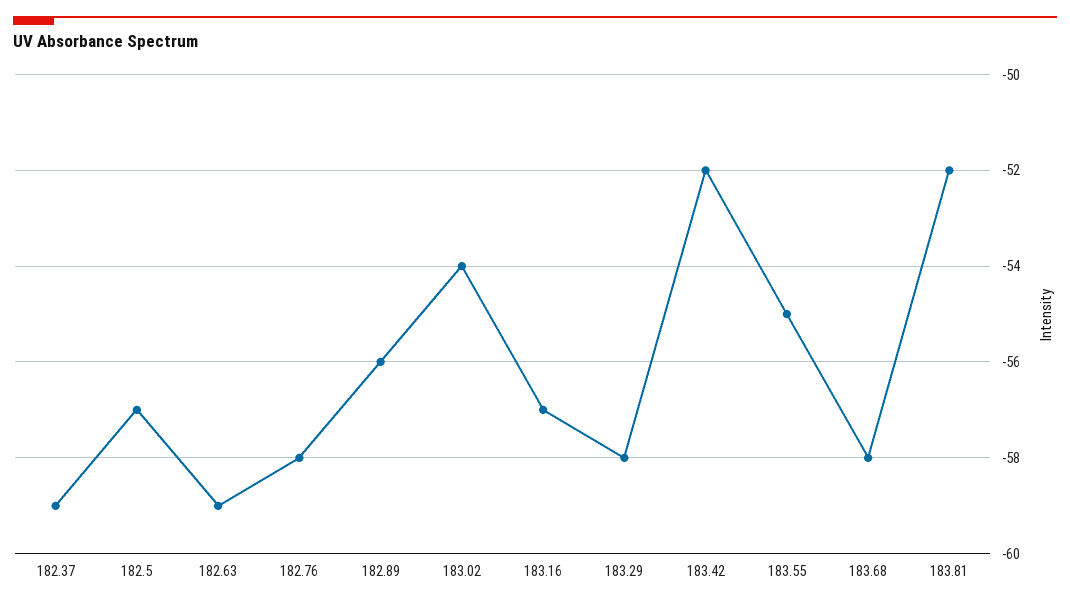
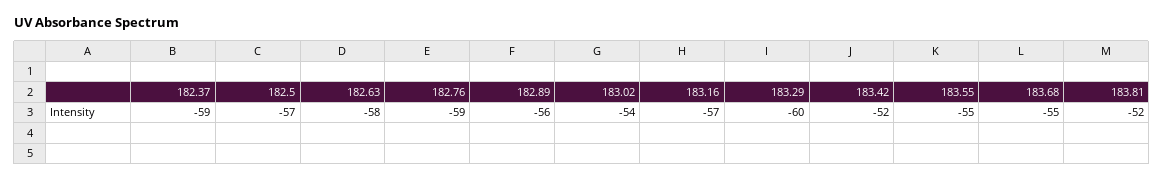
182.63: -59 -> -58
182.76: -58 -> -59
183.29: -58 -> -60
183.68: -58 -> -55

